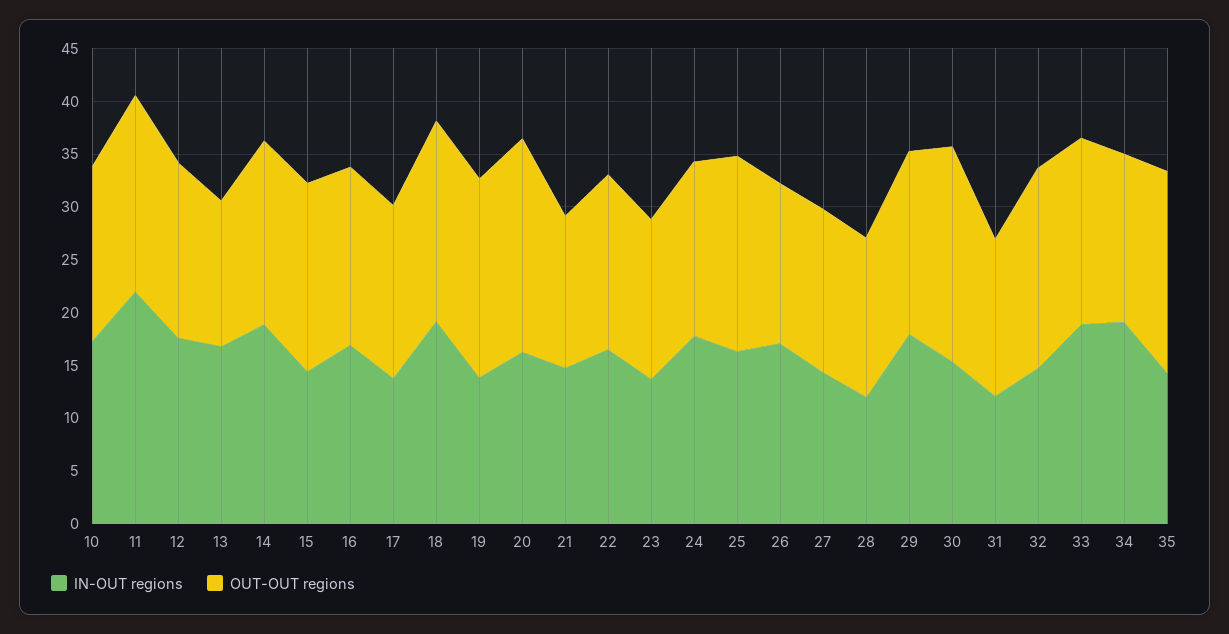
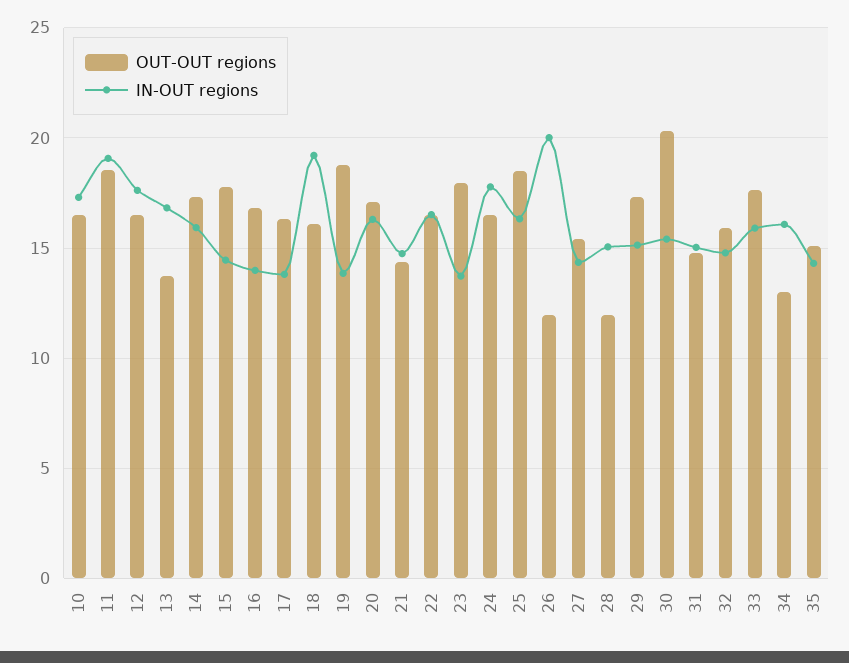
IN-OUT regions, 11: 22 -> 19
IN-OUT regions, 14: 19 -> 16
IN-OUT regions, 16: 17 -> 14
OUT-OUT regions, 18: 19 -> 16
OUT-OUT regions, 20: 20 -> 17
OUT-OUT regions, 23: 15 -> 18
IN-OUT regions, 26: 17 -> 20
OUT-OUT regions, 26: 15 -> 12
IN-OUT regions, 28: 12 -> 15
OUT-OUT regions, 28: 15 -> 12
IN-OUT regions, 29: 18 -> 15
IN-OUT regions, 31: 12 -> 15
OUT-OUT regions, 32: 19 -> 16
IN-OUT regions, 33: 19 -> 16
IN-OUT regions, 34: 19 -> 16
OUT-OUT regions, 34: 16 -> 13
OUT-OUT regions, 35: 19 -> 15

